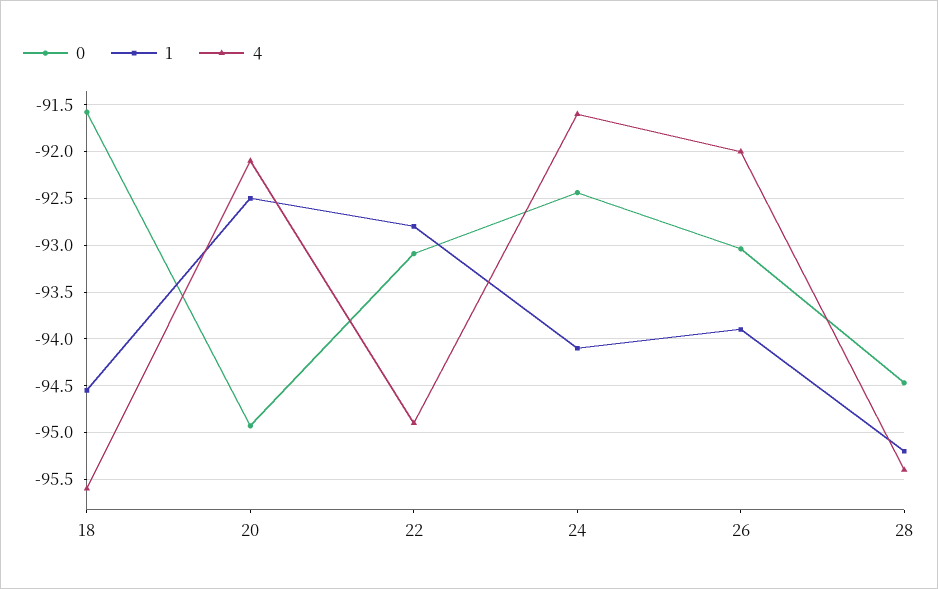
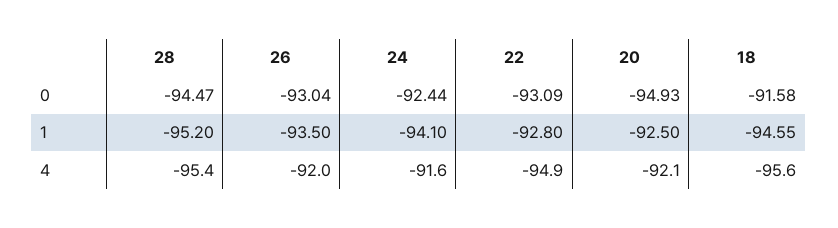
1, 26: -93.9 -> -93.5

